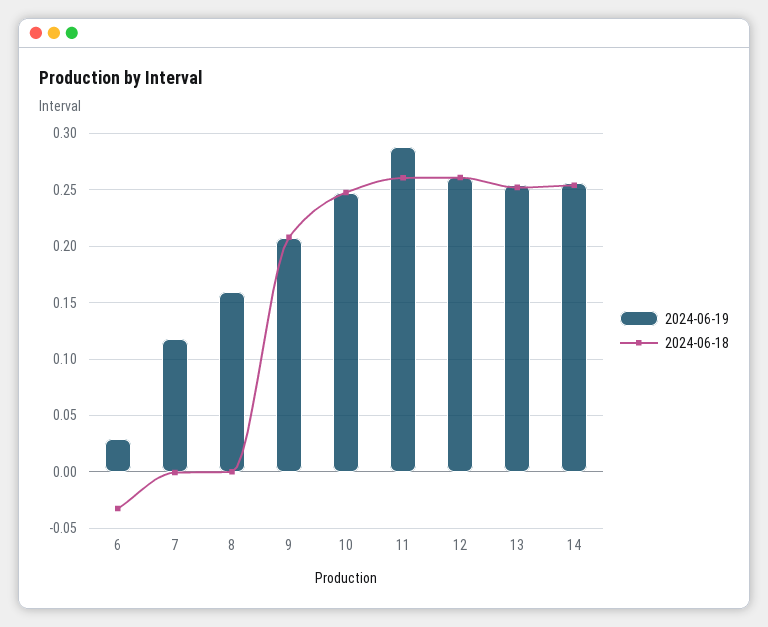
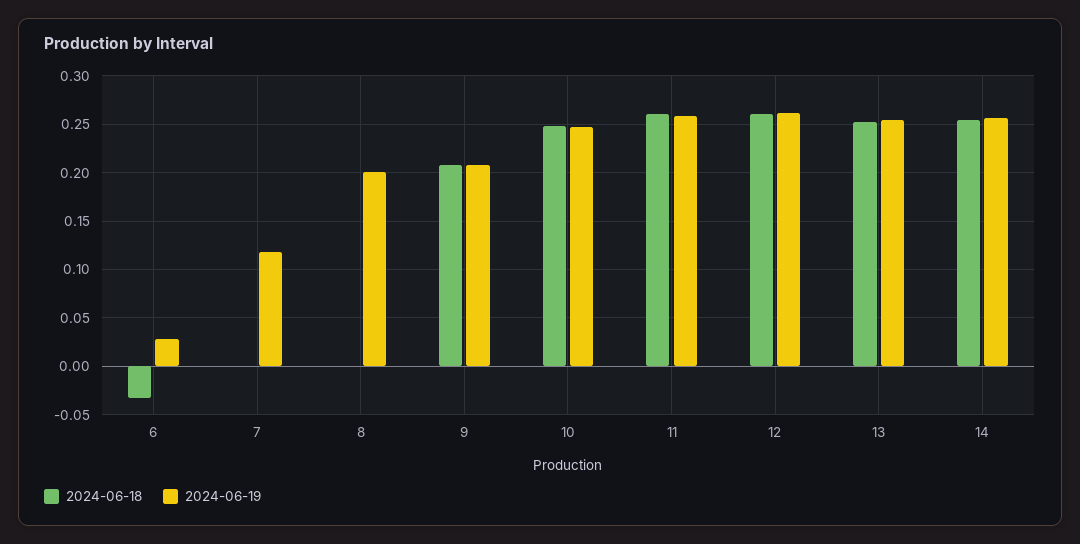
2024-06-19, 8: 0.16 -> 0.2
2024-06-19, 11: 0.29 -> 0.26

